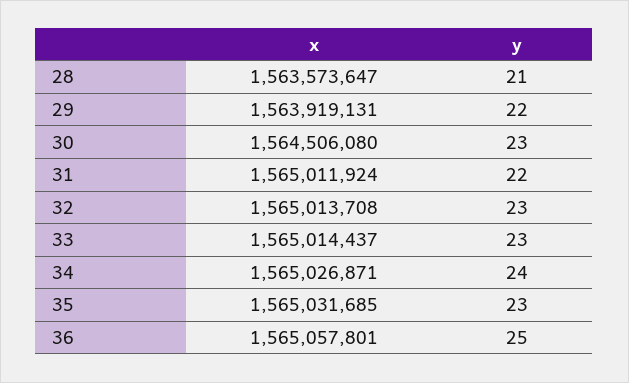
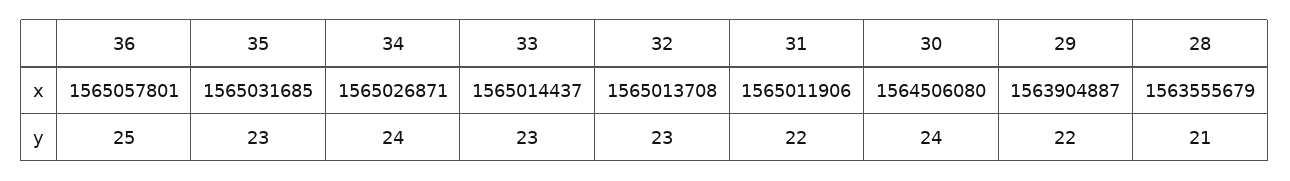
x, 28: 1563573647 -> 1563555679
x, 29: 1563919131 -> 1563904887
y, 30: 23 -> 24
x, 31: 1565011924 -> 1565011906

